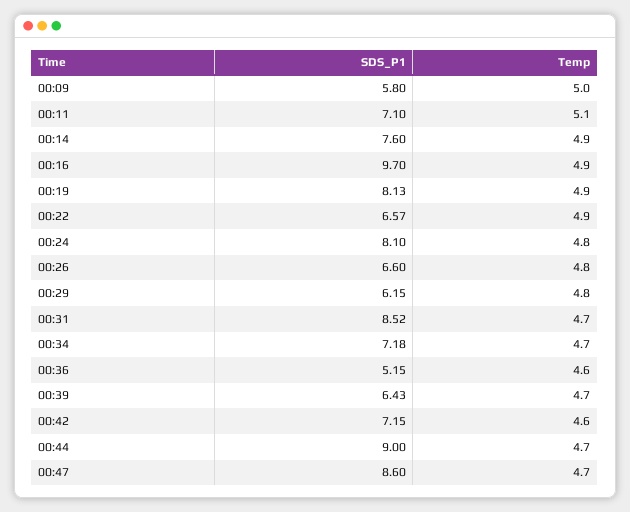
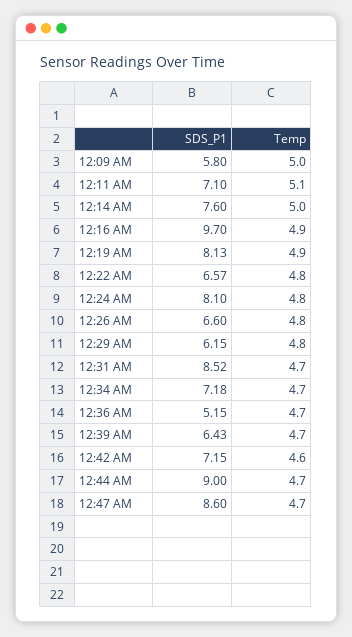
Temp, 00:14: 4.9 -> 5
Temp, 00:22: 4.9 -> 4.8
Temp, 00:36: 4.6 -> 4.7

